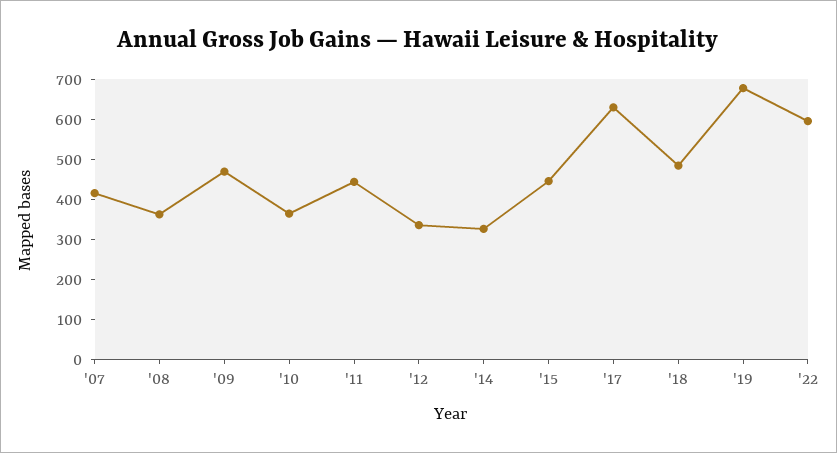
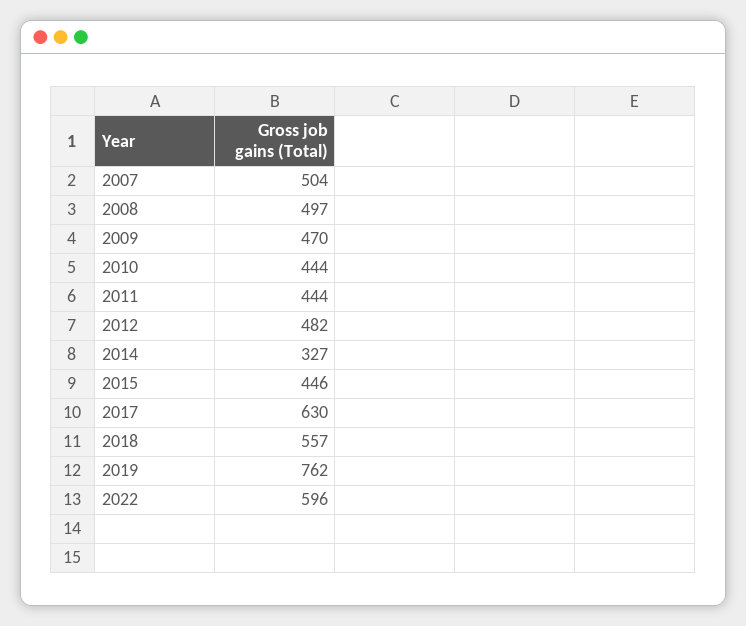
'07: 420 -> 504
'08: 360 -> 497
'10: 360 -> 444
'12: 340 -> 482
'18: 480 -> 557
'19: 680 -> 762

